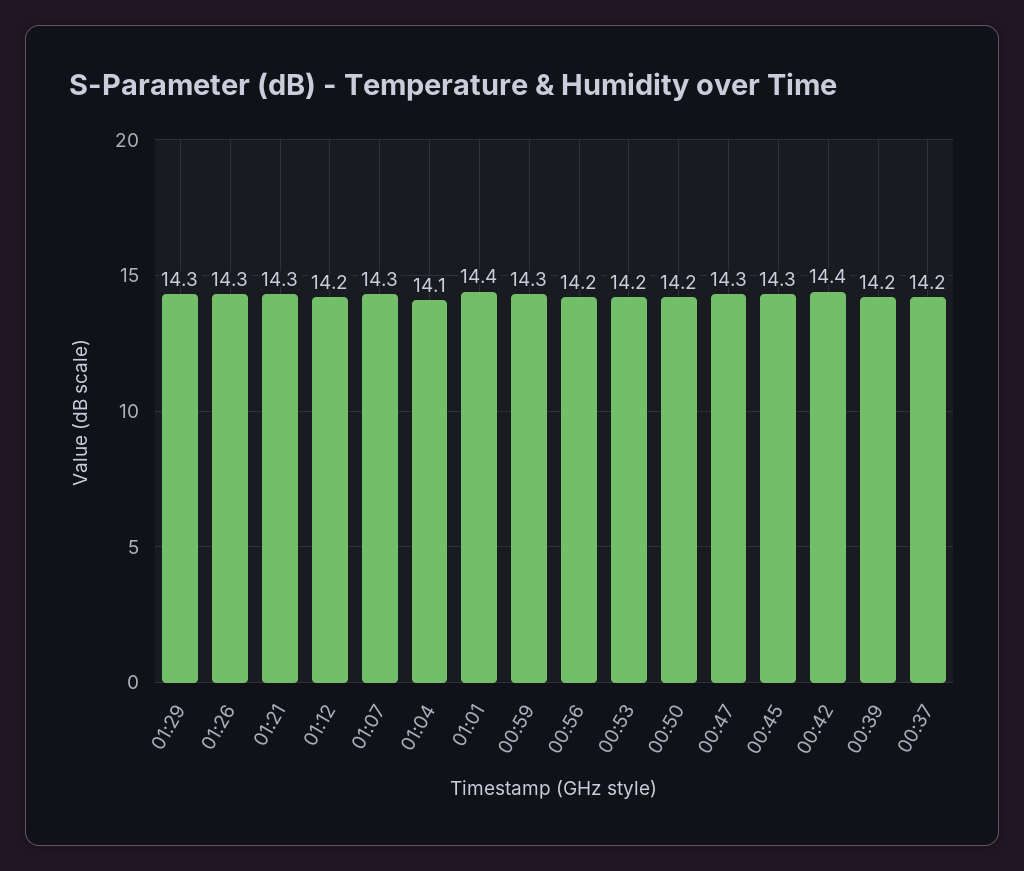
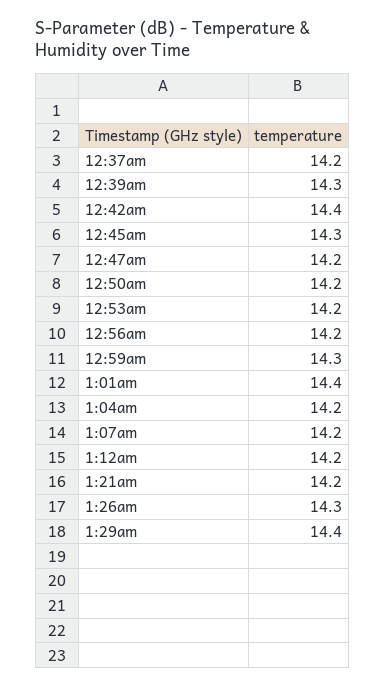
01:29: 14.3 -> 14.4
01:21: 14.3 -> 14.2
01:07: 14.3 -> 14.2
01:04: 14.1 -> 14.2
00:47: 14.3 -> 14.2
00:39: 14.2 -> 14.3

